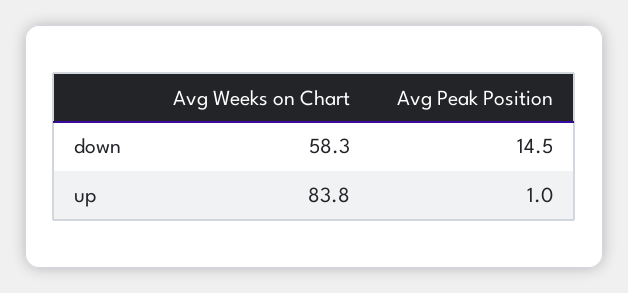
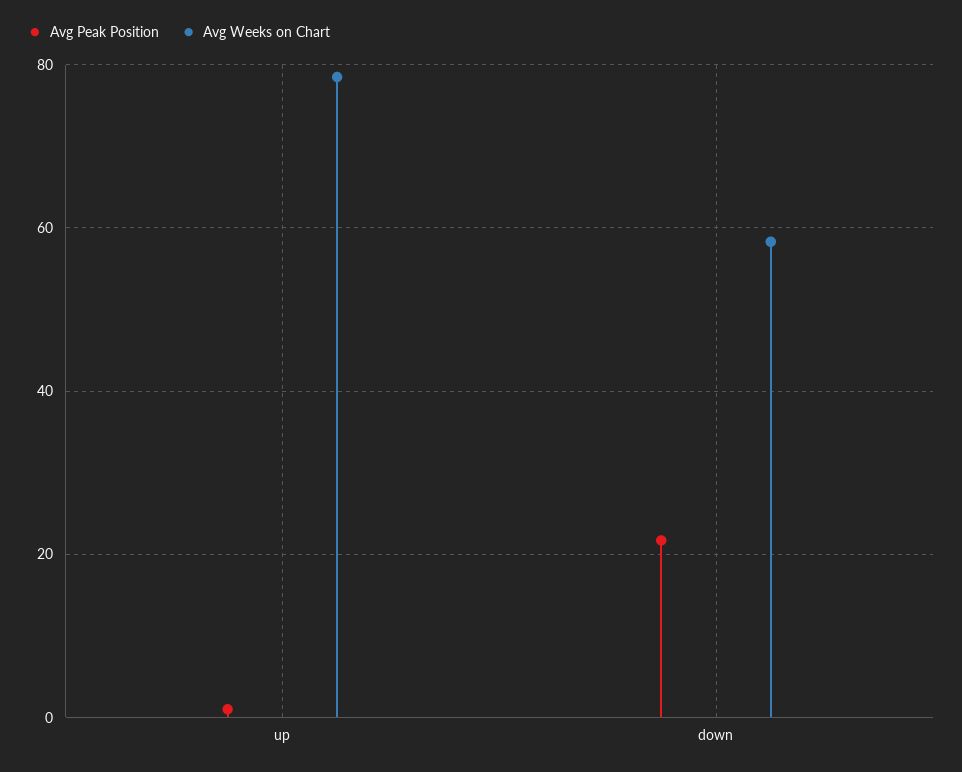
Avg Peak Position, down: 14.5 -> 22
Avg Weeks on Chart, up: 83.8 -> 78

